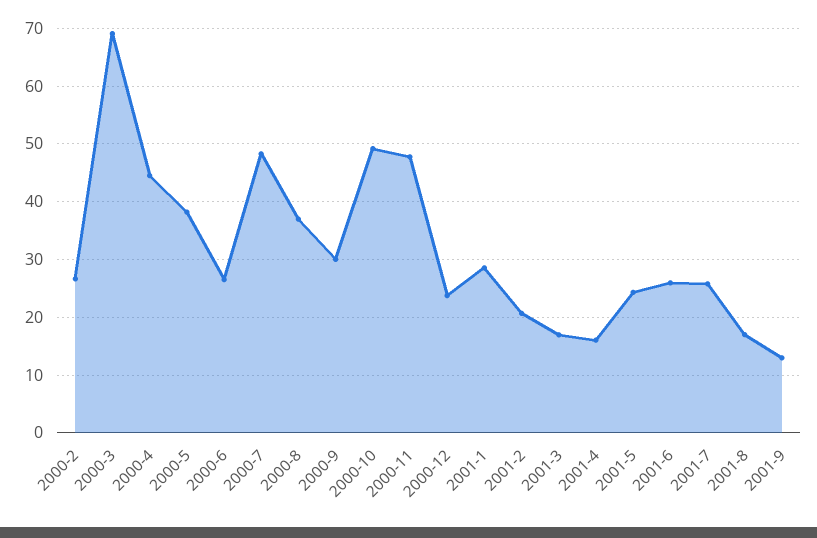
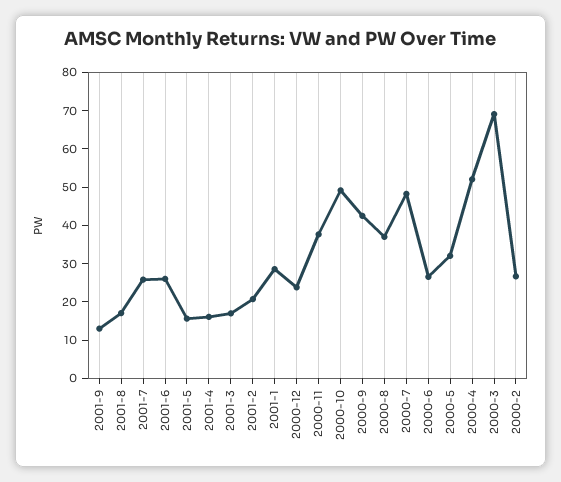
2000-4: 44 -> 52.5
2000-5: 38 -> 32.5
2000-9: 30 -> 42.5
2000-11: 48 -> 37.5
2001-5: 24 -> 15

